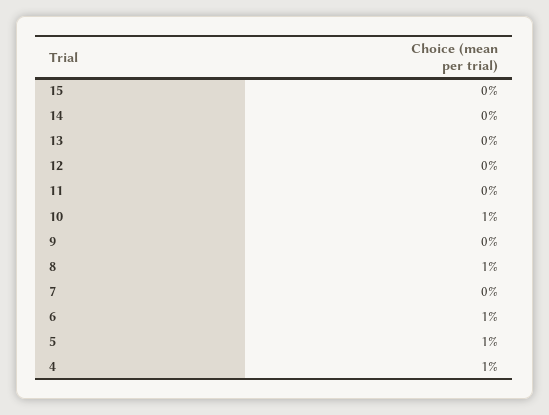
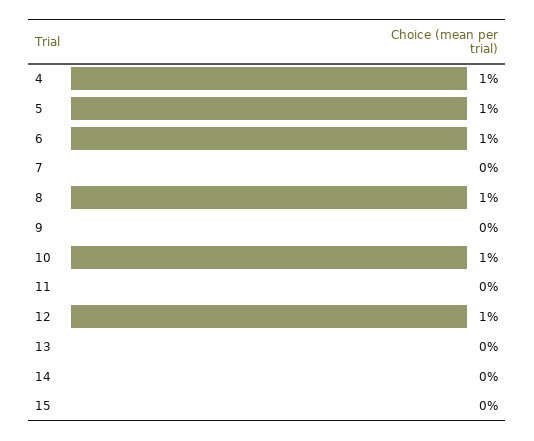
12: 0 -> 1

